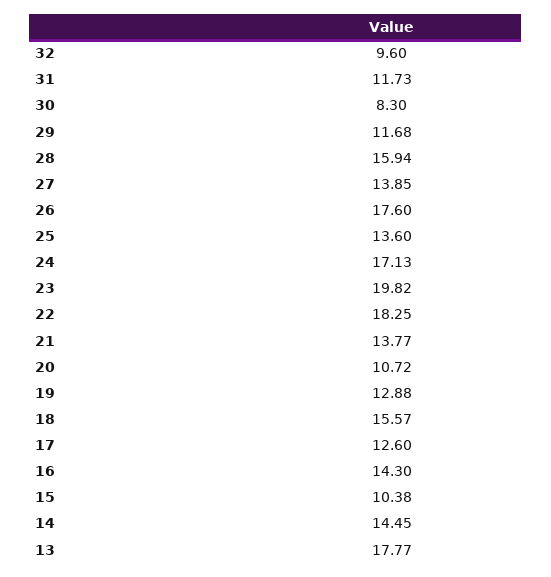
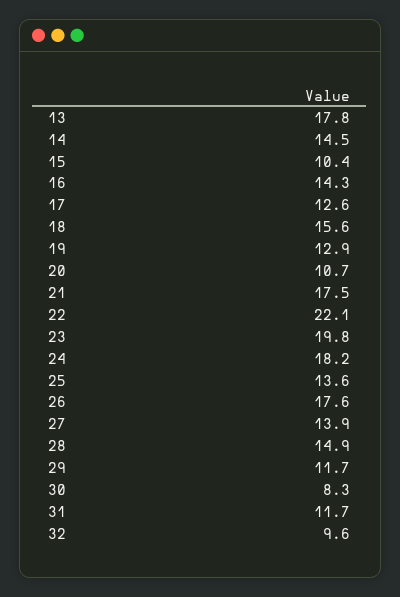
28: 15.94 -> 14.9
24: 17.13 -> 18.2
22: 18.25 -> 22.1
21: 13.77 -> 17.5

